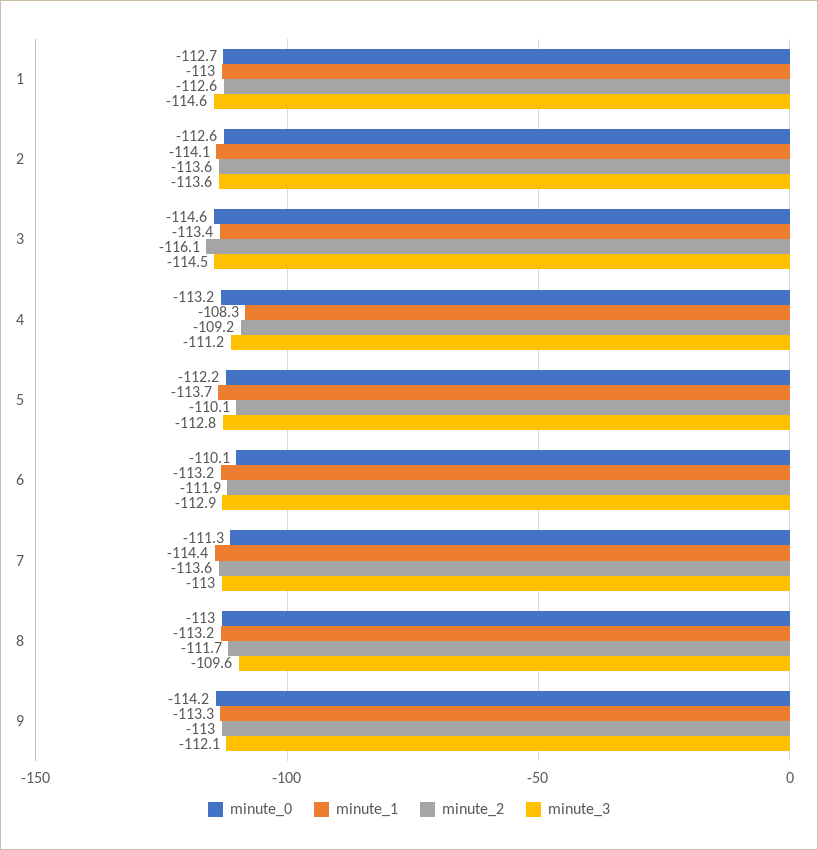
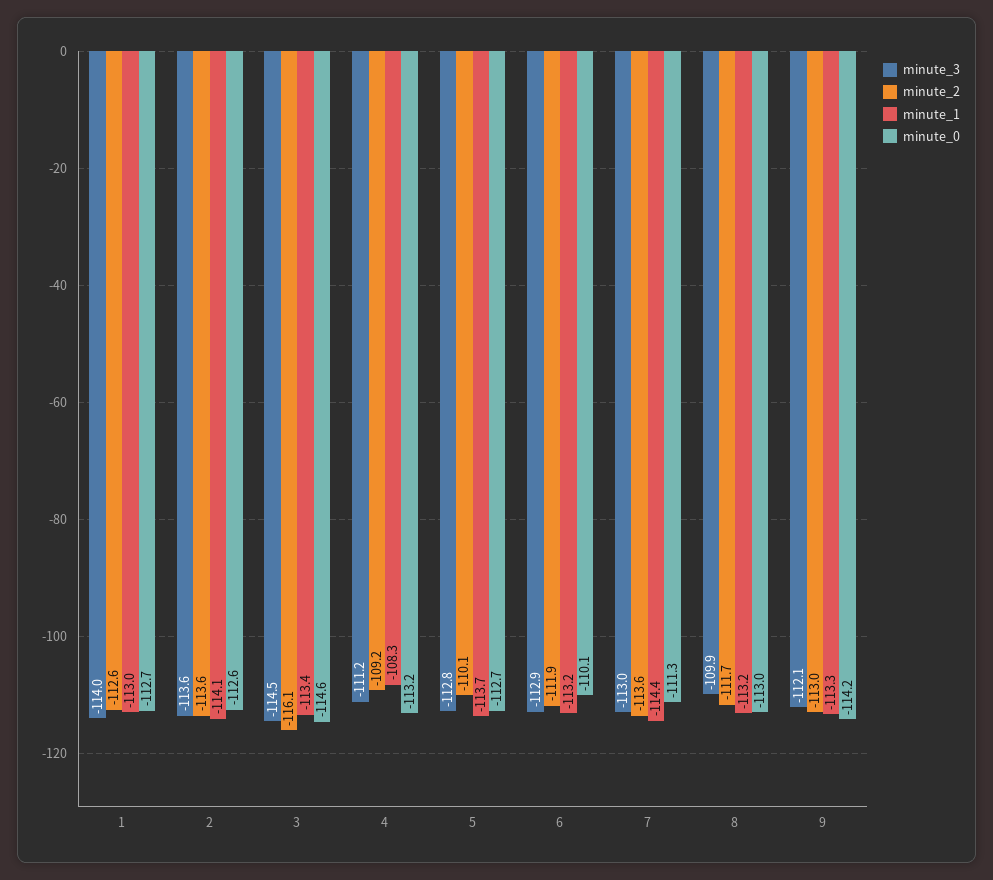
minute_3, 1: -114.6 -> -114
minute_0, 5: -112.2 -> -112.7
minute_3, 8: -109.6 -> -109.9

